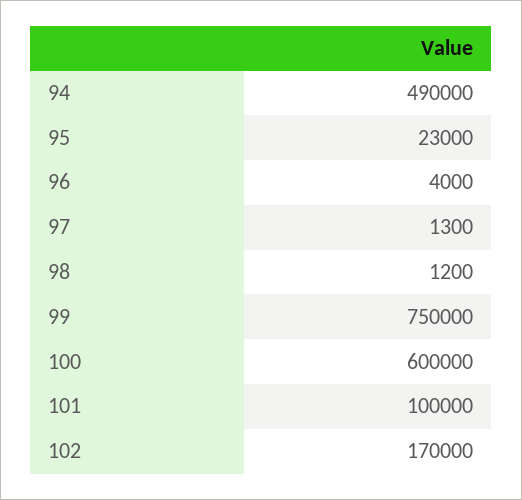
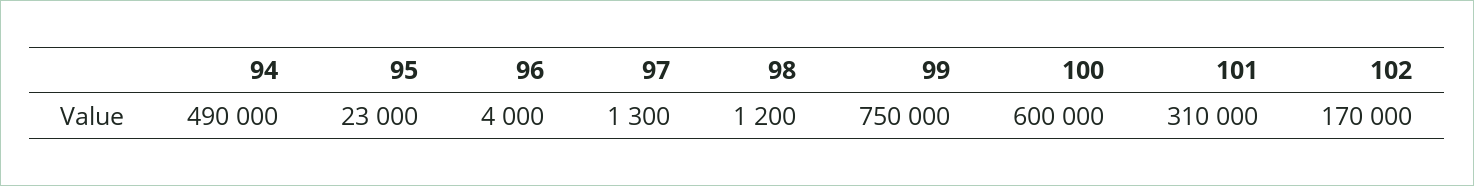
101: 100000 -> 310000

